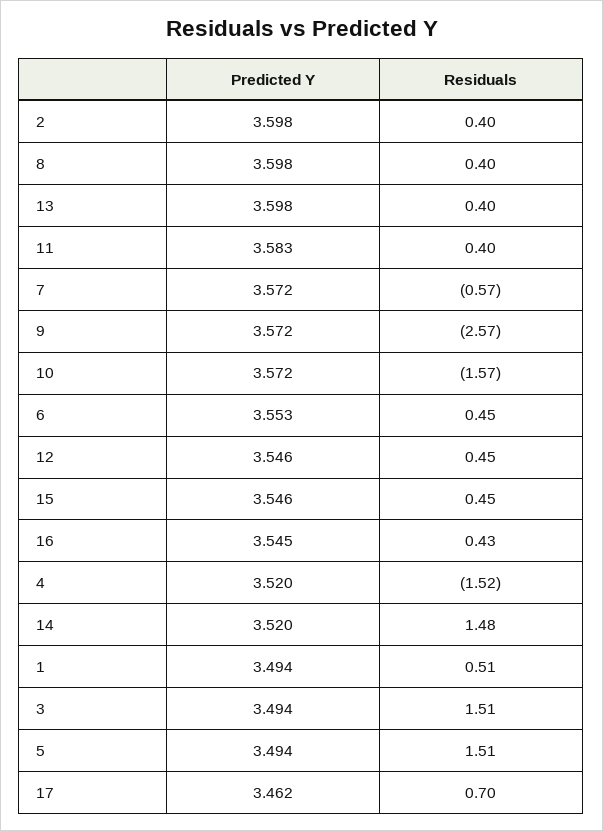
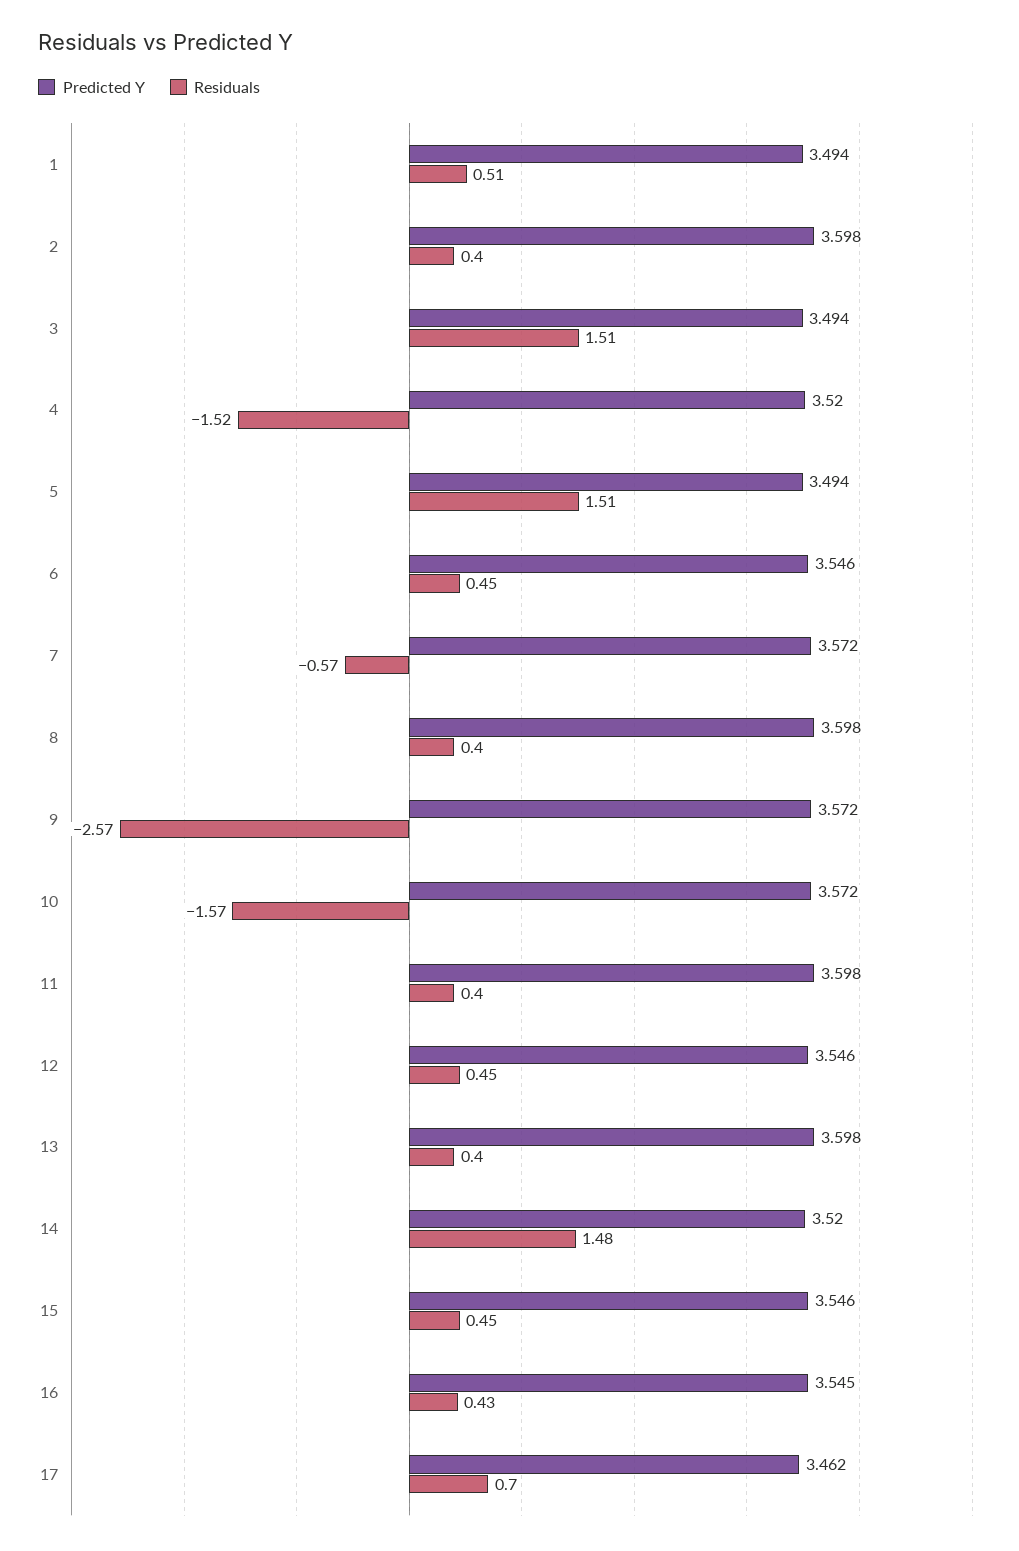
Predicted Y, 11: 3.583 -> 3.598
Predicted Y, 6: 3.553 -> 3.546

